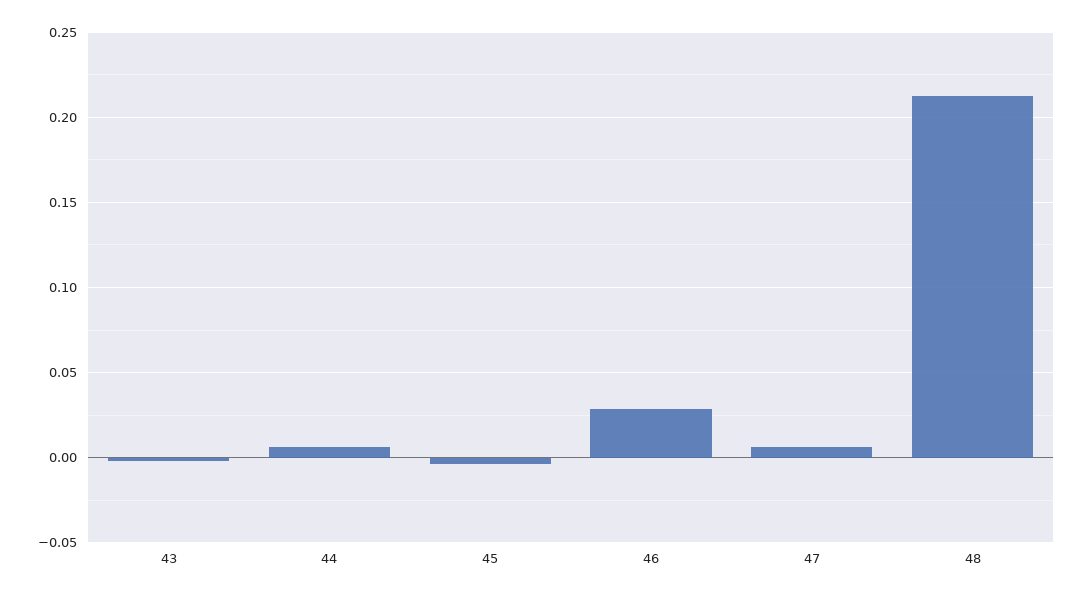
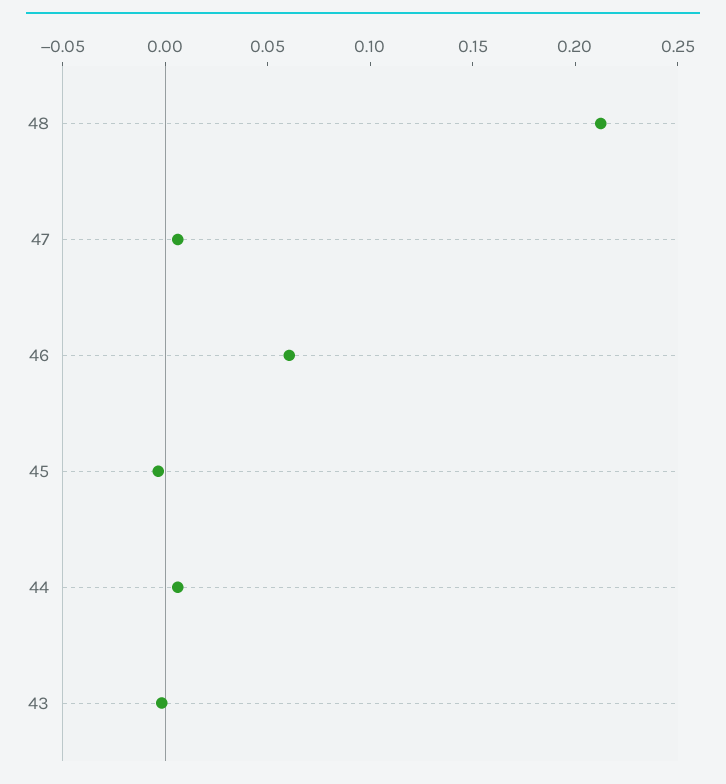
46: 0.03 -> 0.06

